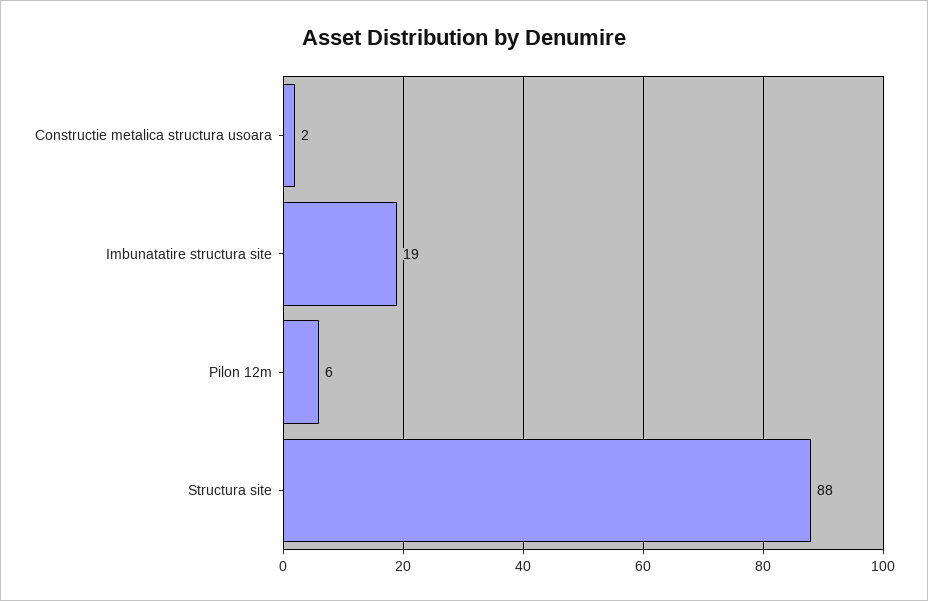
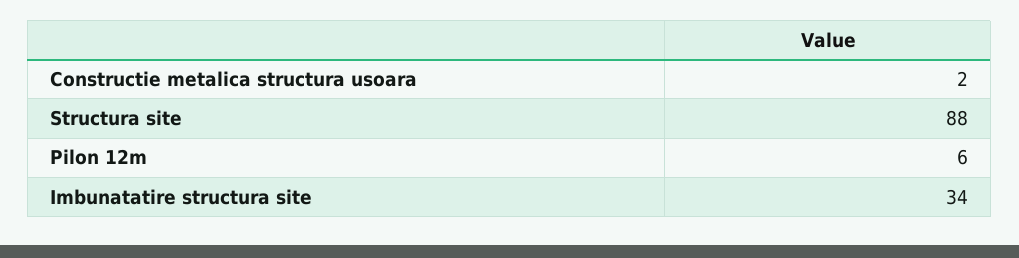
Imbunatatire structura site: 19 -> 34

